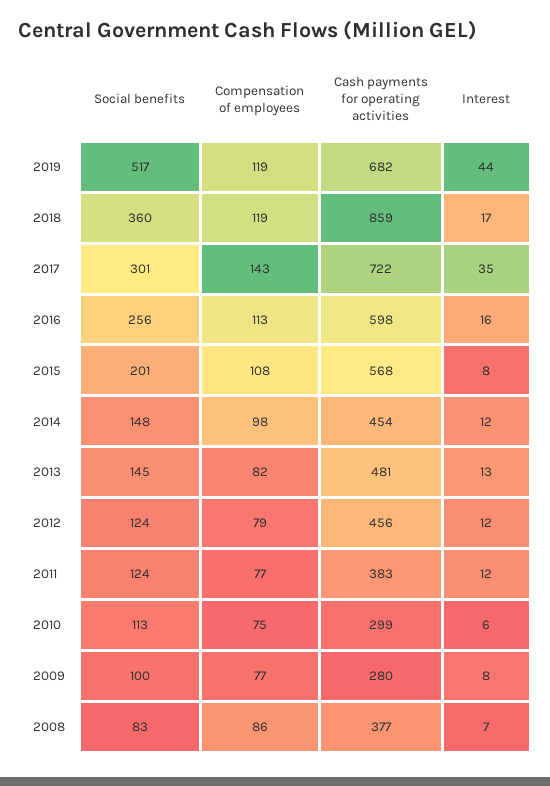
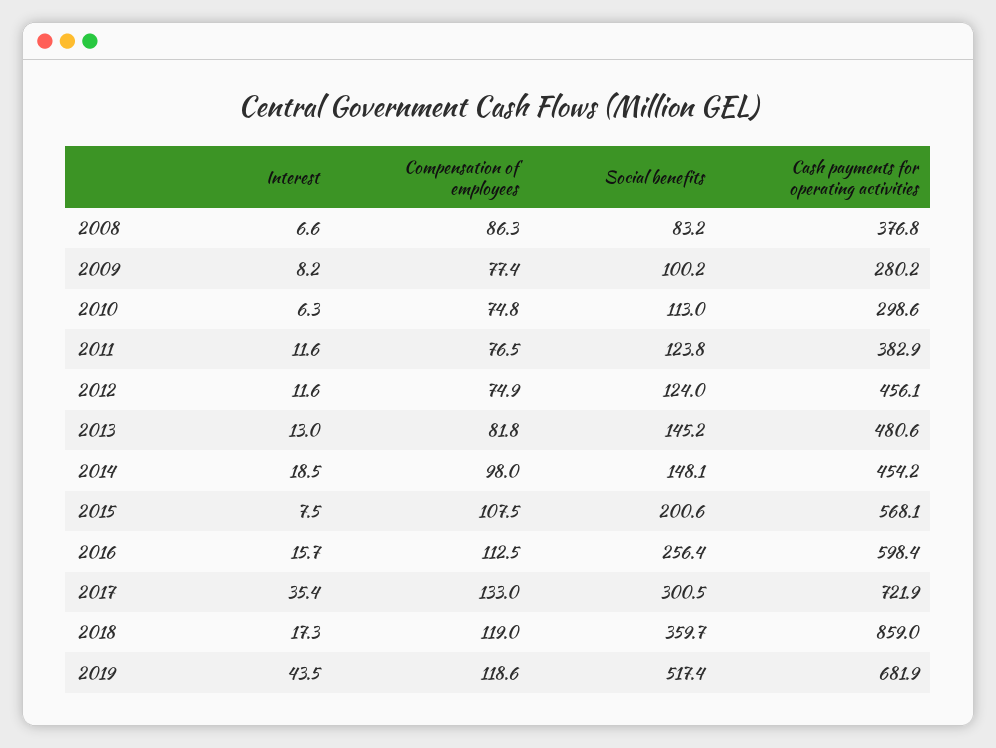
Compensation of employees, 2017: 143 -> 133
Interest, 2014: 12 -> 18.5
Compensation of employees, 2012: 79 -> 74.9

